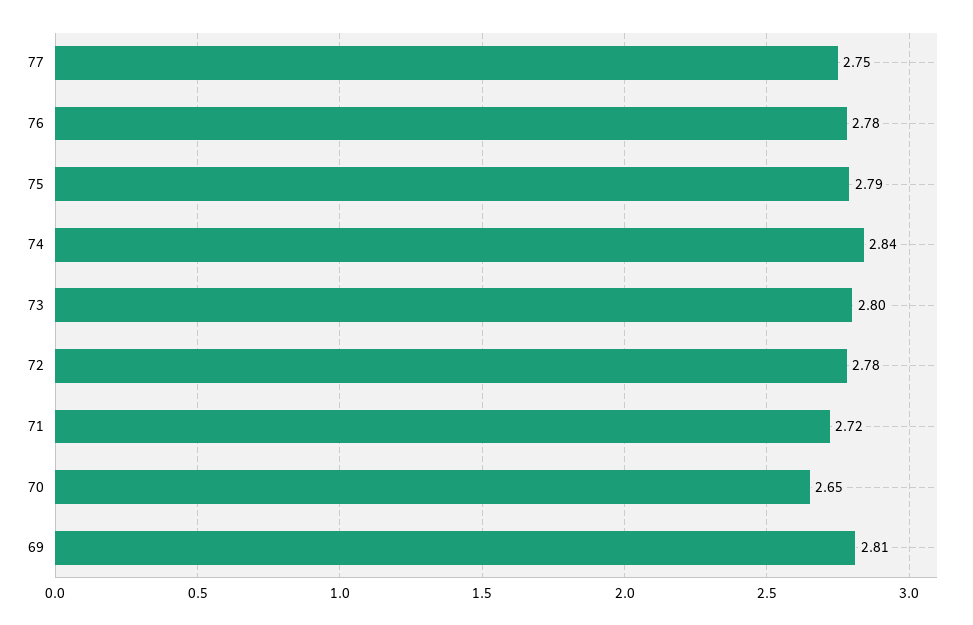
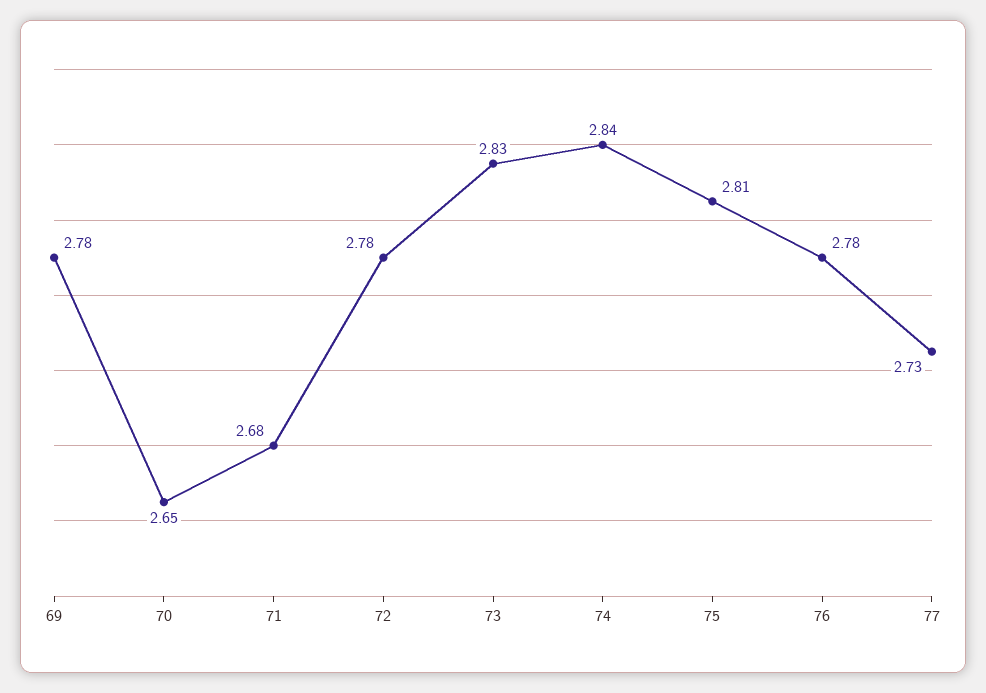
77: 2.75 -> 2.73
75: 2.79 -> 2.81
73: 2.8 -> 2.83
71: 2.72 -> 2.68
69: 2.81 -> 2.78

